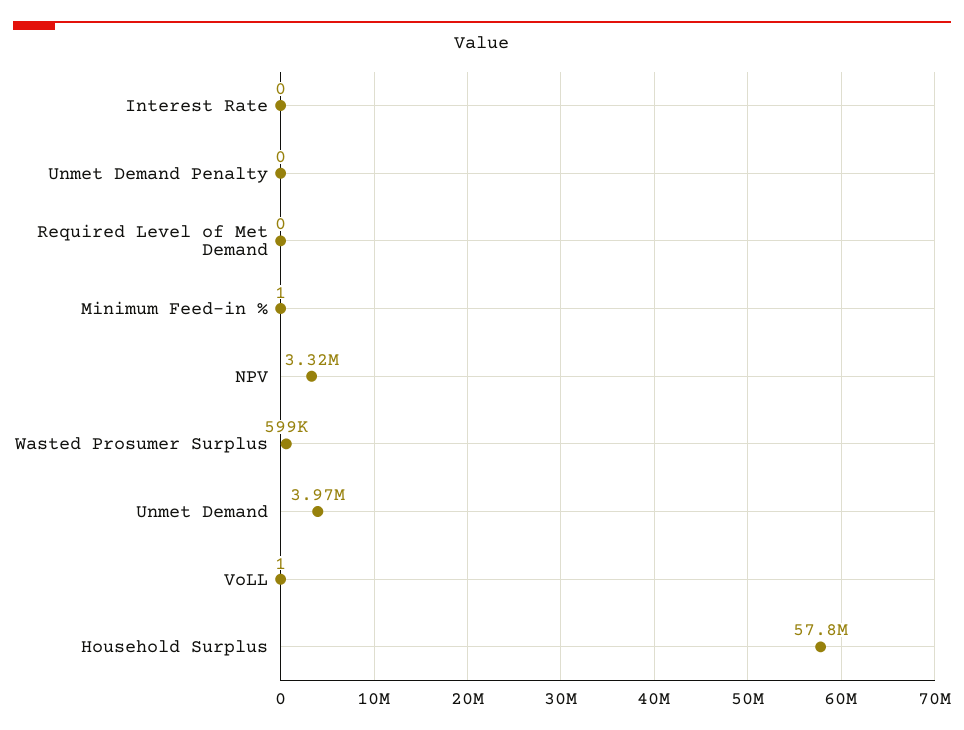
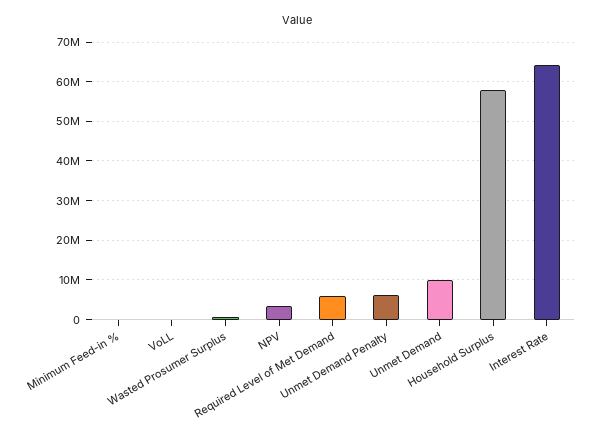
Interest Rate: 0 -> 64000000
Unmet Demand Penalty: 0 -> 6000000
Required Level of Met Demand: 0 -> 6000000
Unmet Demand: 3970000 -> 10000000

